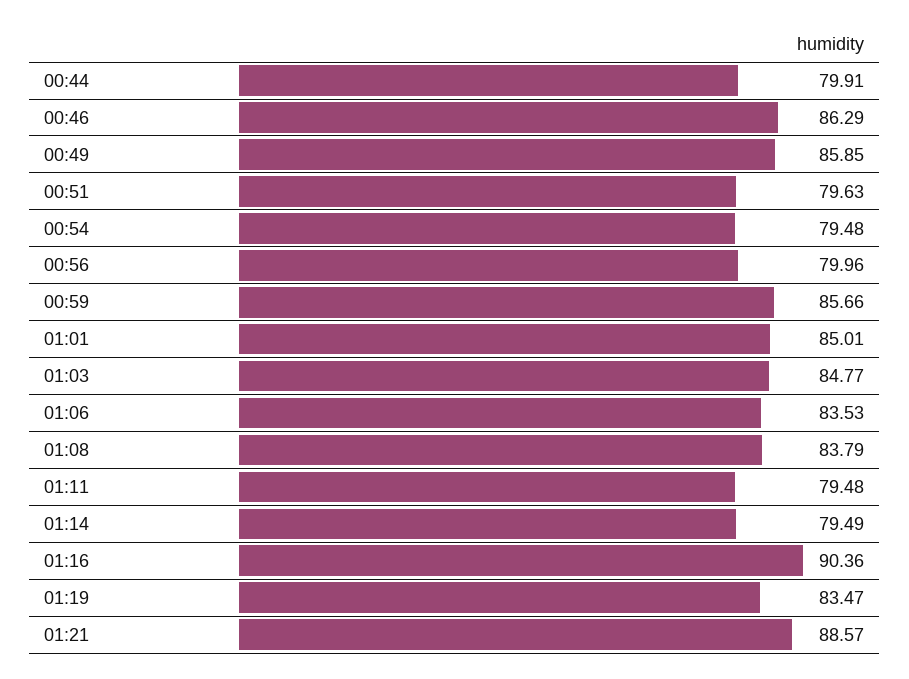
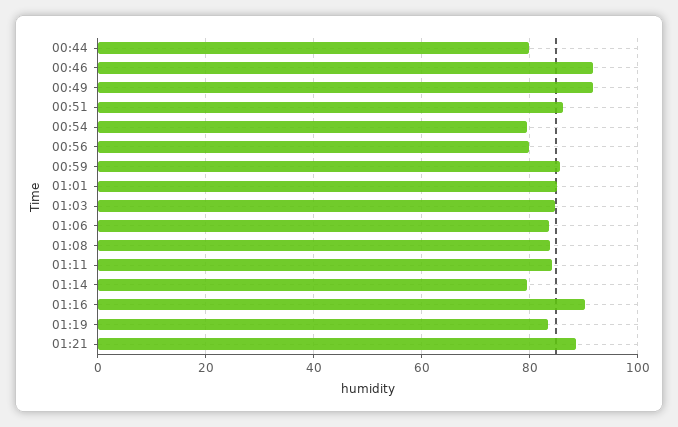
00:46: 86.29 -> 92
00:49: 85.85 -> 92
00:51: 79.63 -> 86
01:11: 79.48 -> 84

